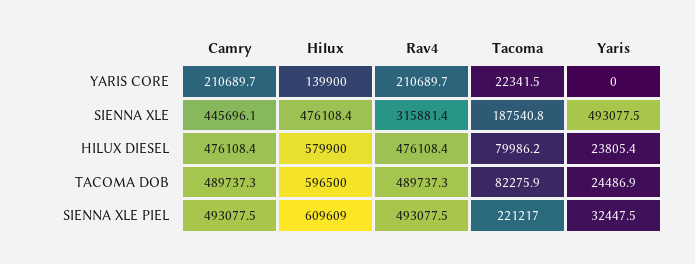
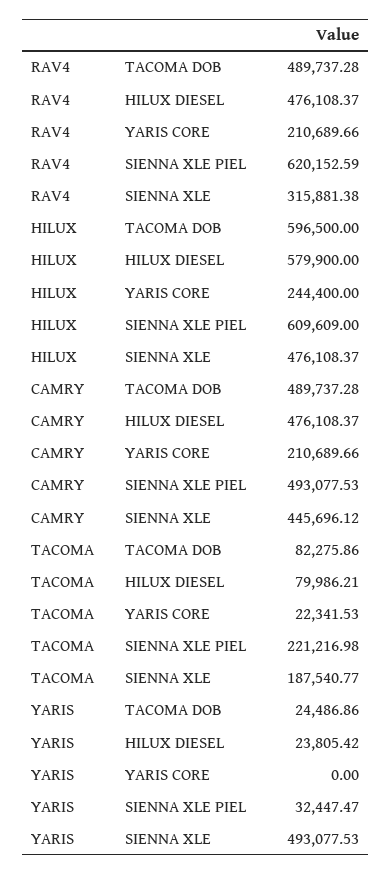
Hilux, YARIS CORE: 139900 -> 244400
Rav4, SIENNA XLE PIEL: 493077.5 -> 620152.59

